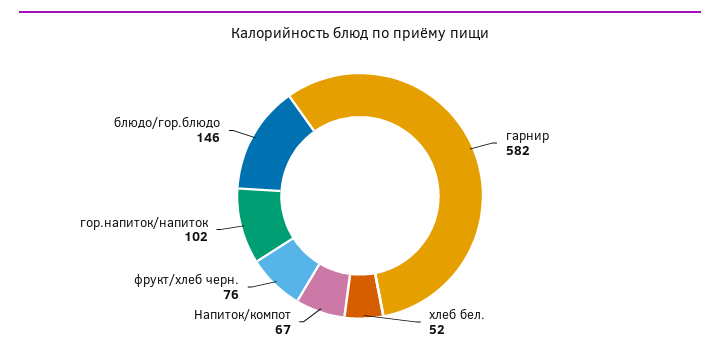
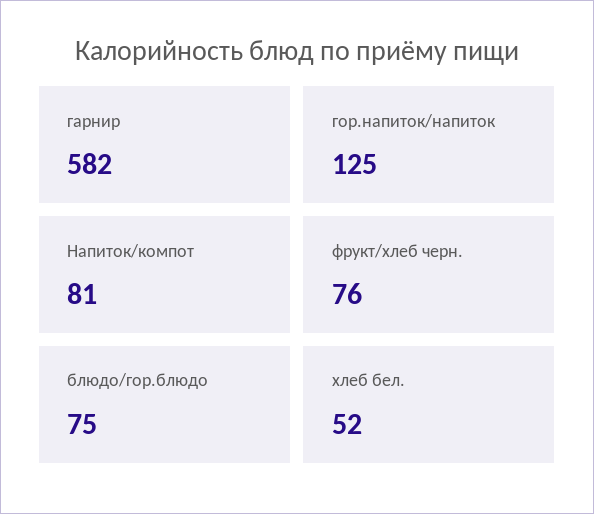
Напиток/компот: 67 -> 81
гор.напиток/напиток: 102 -> 125
блюдо/гор.блюдо: 146 -> 75

